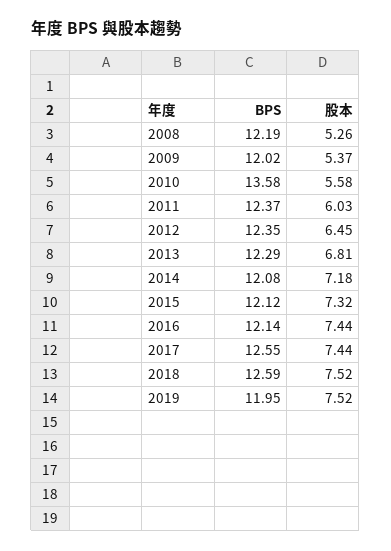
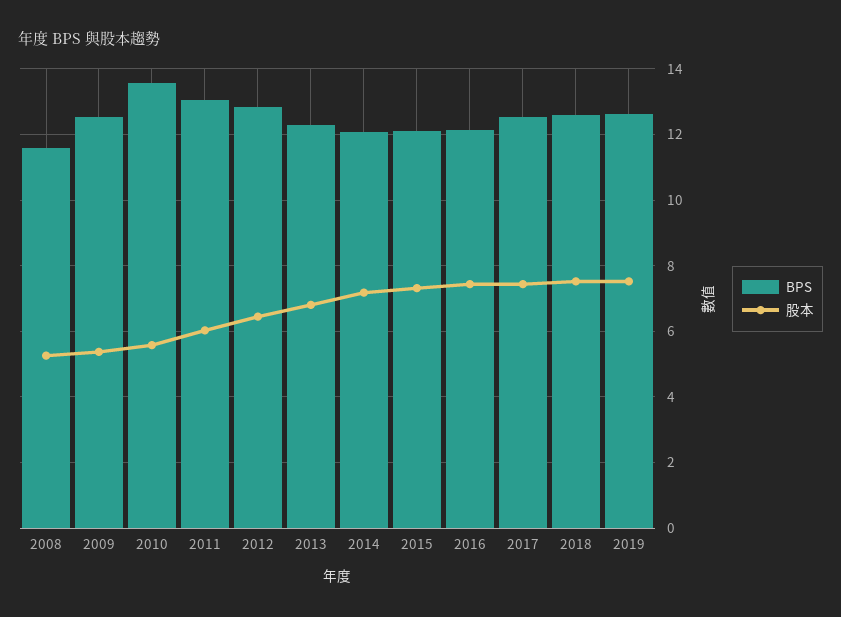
BPS, 2008: 12.19 -> 11.6
BPS, 2009: 12.02 -> 12.6
BPS, 2011: 12.37 -> 13
BPS, 2012: 12.35 -> 12.8
BPS, 2019: 11.95 -> 12.6

